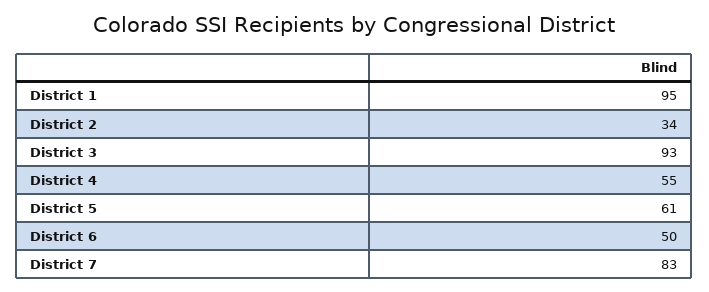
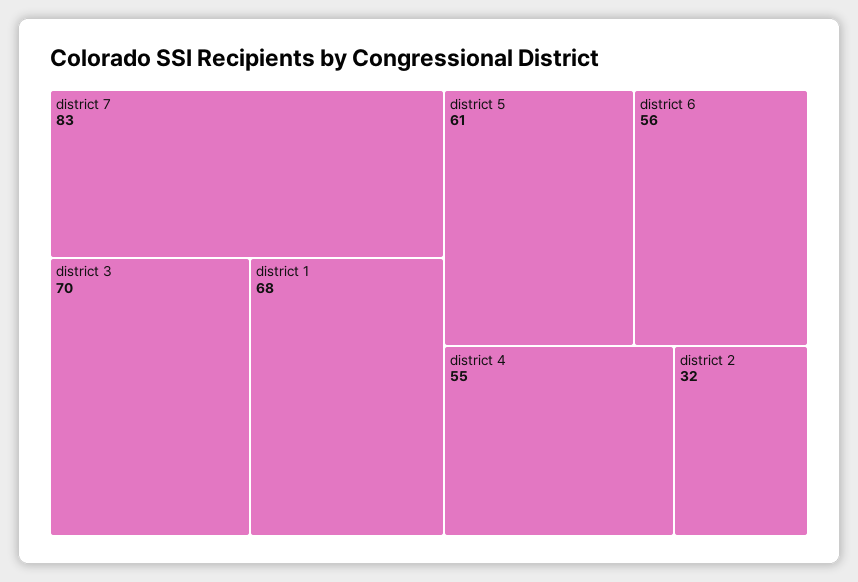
District 1: 95 -> 68
District 2: 34 -> 32
District 3: 93 -> 70
District 6: 50 -> 56

